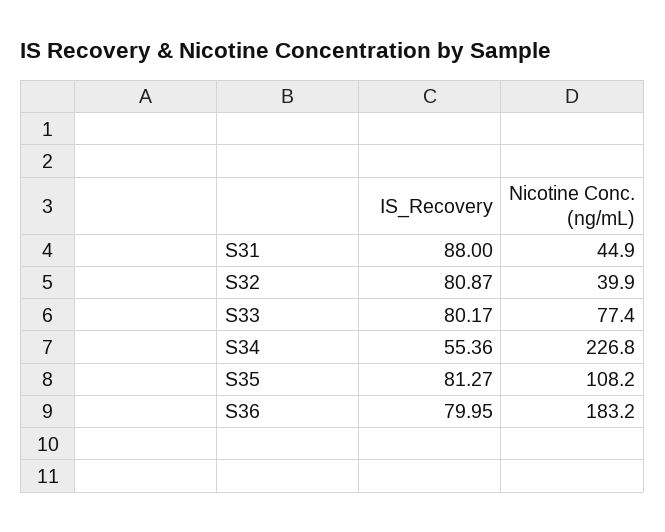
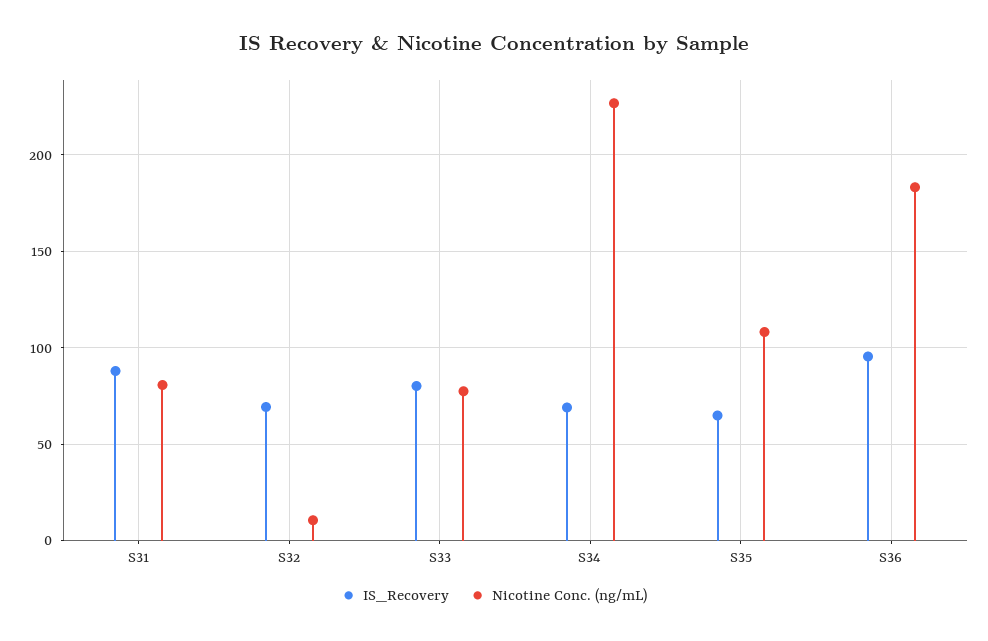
Nicotine Conc. (ng/mL), S31: 44.9 -> 80
IS_Recovery, S32: 80.87 -> 70
Nicotine Conc. (ng/mL), S32: 39.9 -> 10
IS_Recovery, S34: 55.36 -> 70
IS_Recovery, S35: 81.27 -> 65
IS_Recovery, S36: 79.95 -> 95

